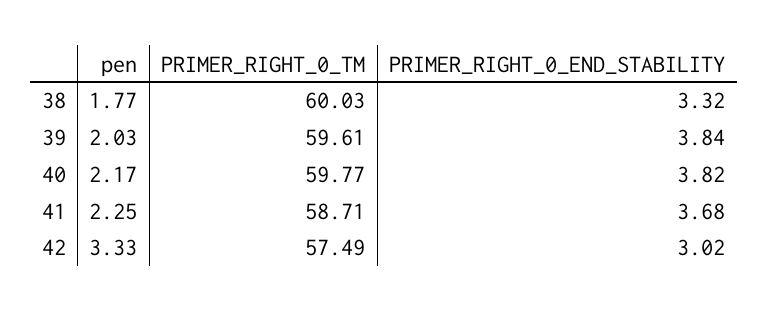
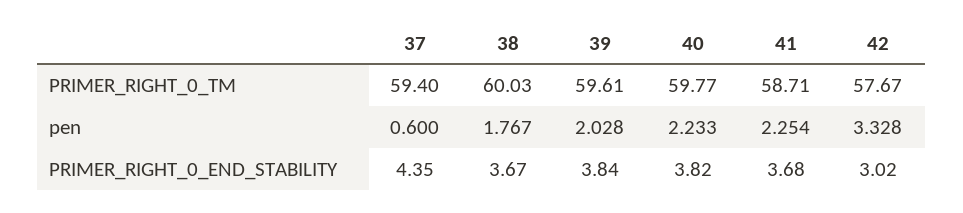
PRIMER_RIGHT_0_END_STABILITY, 38: 3.32 -> 3.67
pen, 40: 2.17 -> 2.233
PRIMER_RIGHT_0_TM, 42: 57.49 -> 57.67
PRIMER_RIGHT_0_TM, 37: none -> 59.4
pen, 37: none -> 0.6
PRIMER_RIGHT_0_END_STABILITY, 37: none -> 4.35

